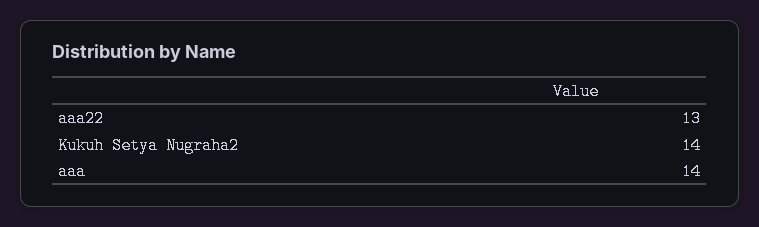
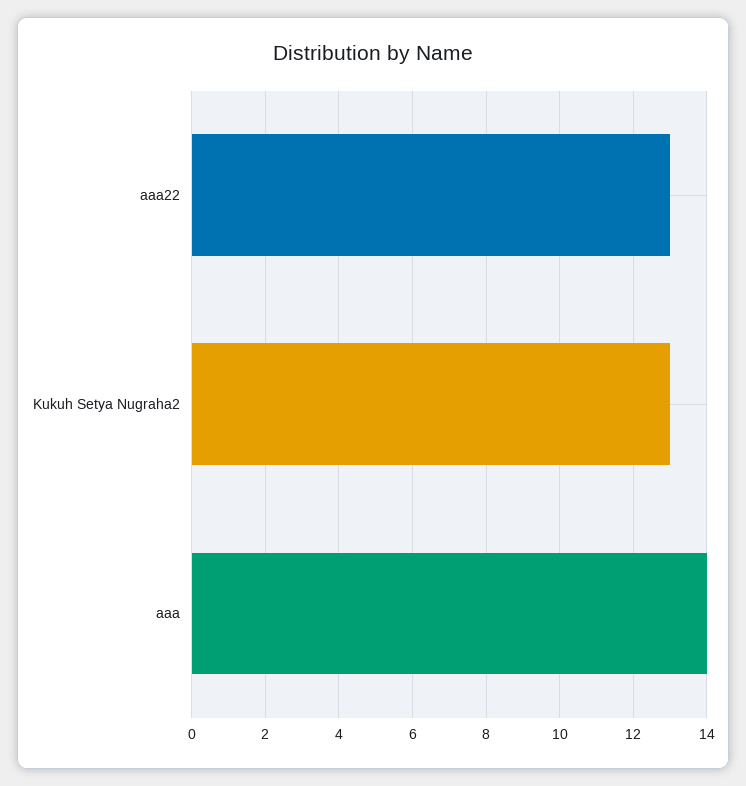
Kukuh Setya Nugraha2: 14 -> 13

